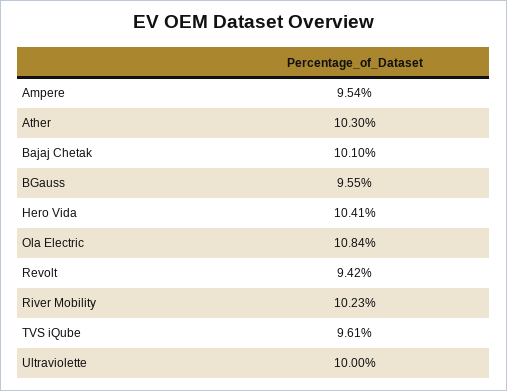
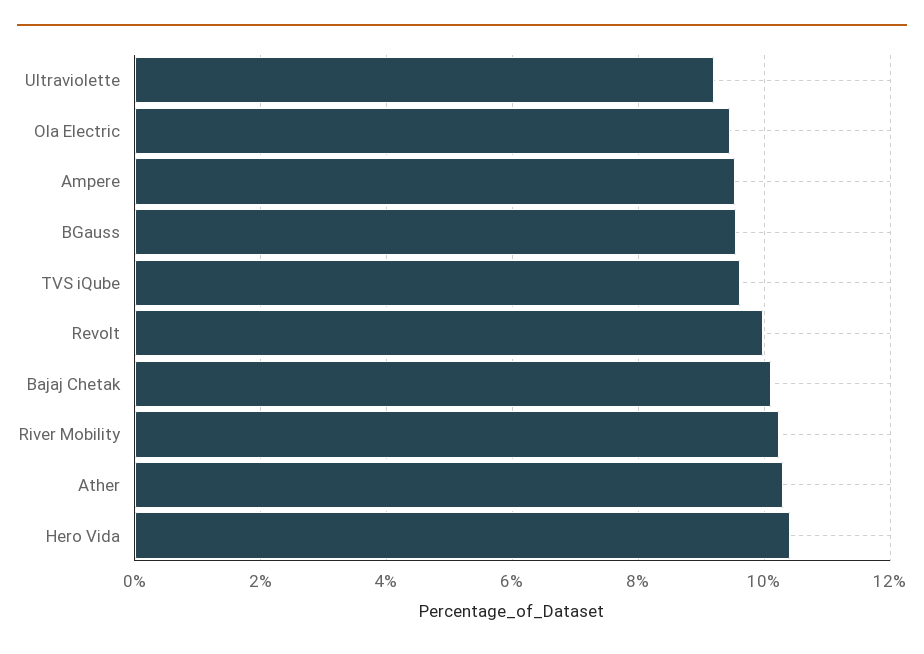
Ola Electric: 10.84 -> 9.4
Revolt: 9.42 -> 10
Ultraviolette: 10 -> 9.2

